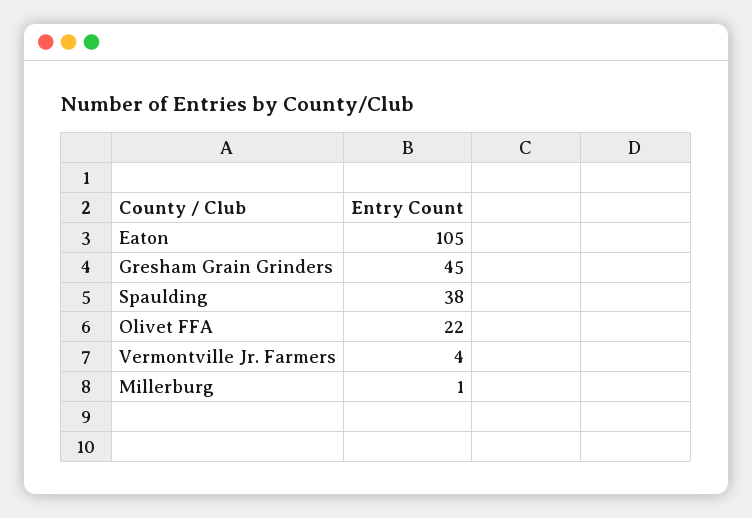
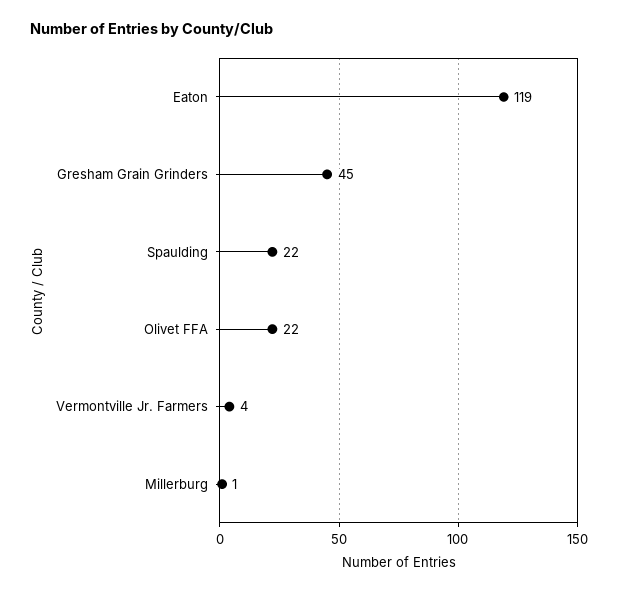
Eaton: 105 -> 119
Spaulding: 38 -> 22

